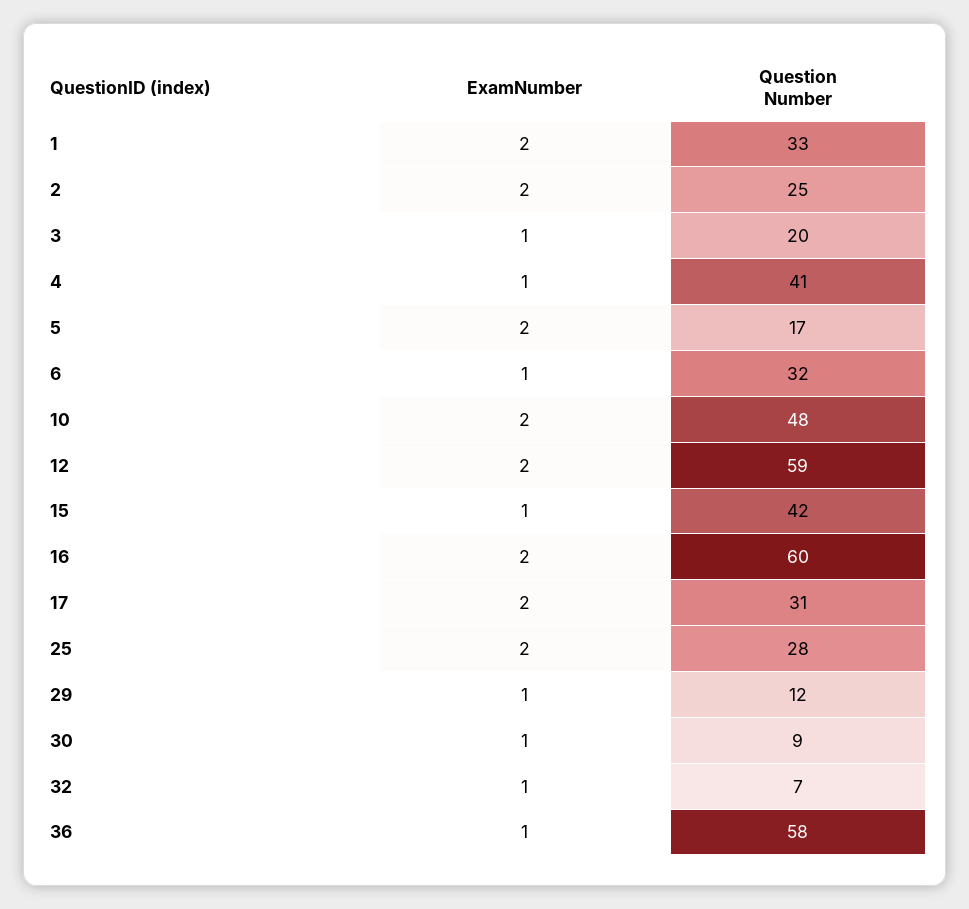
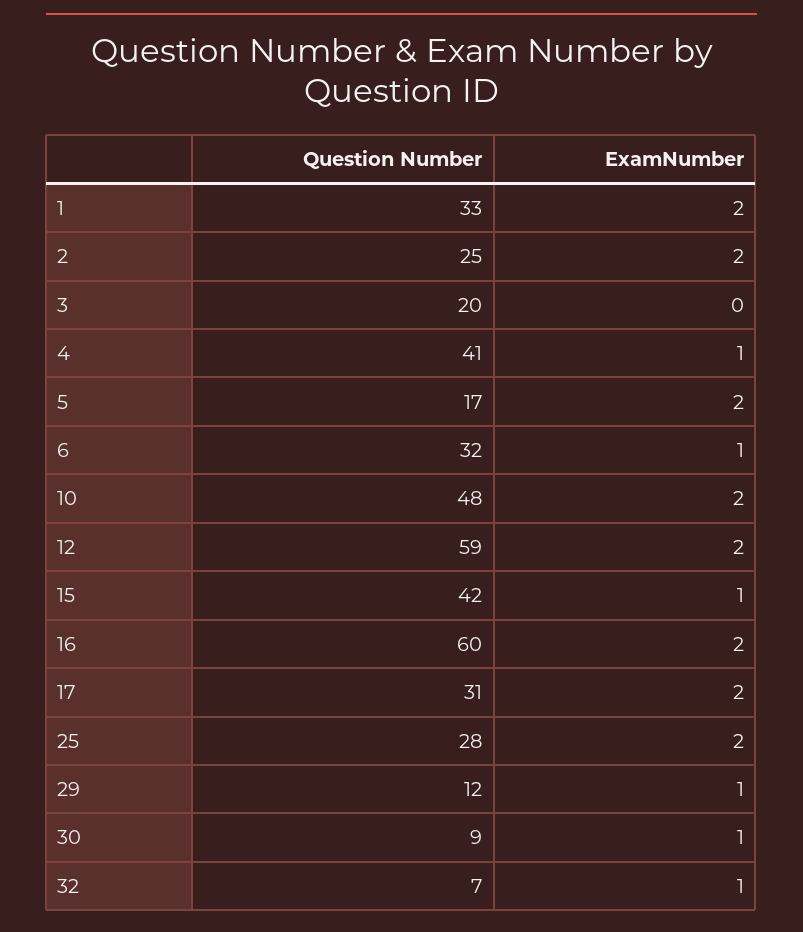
ExamNumber, 3: 1 -> 0
ExamNumber, 36: 1 -> none
Question Number, 36: 58 -> none

